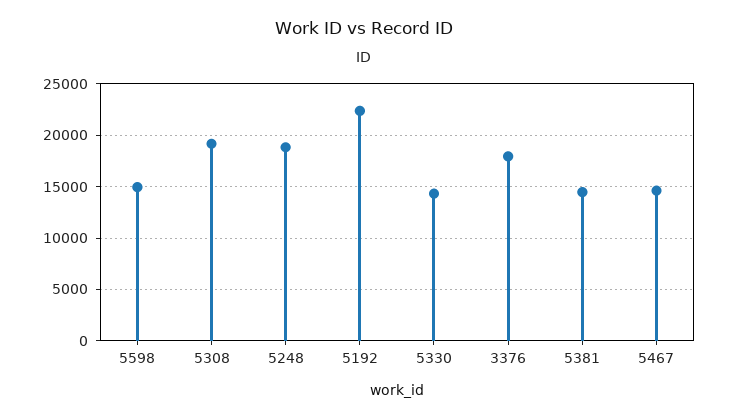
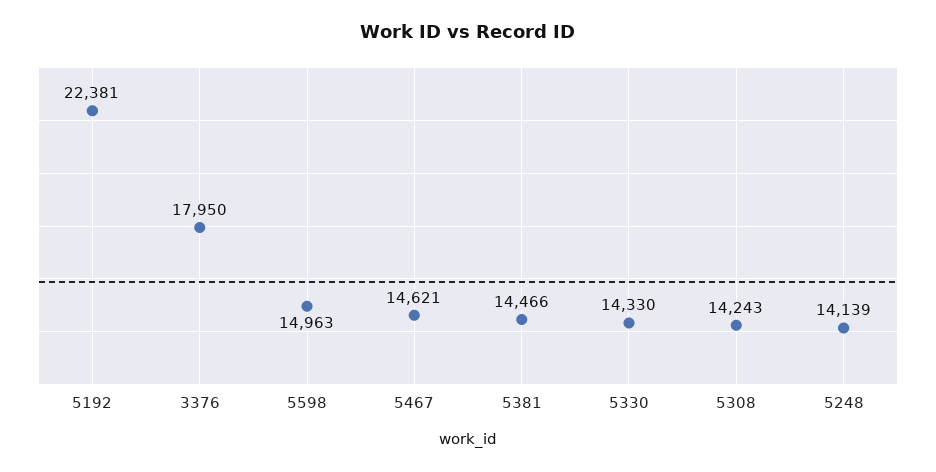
5308: 19000 -> 14243
5248: 19000 -> 14139

